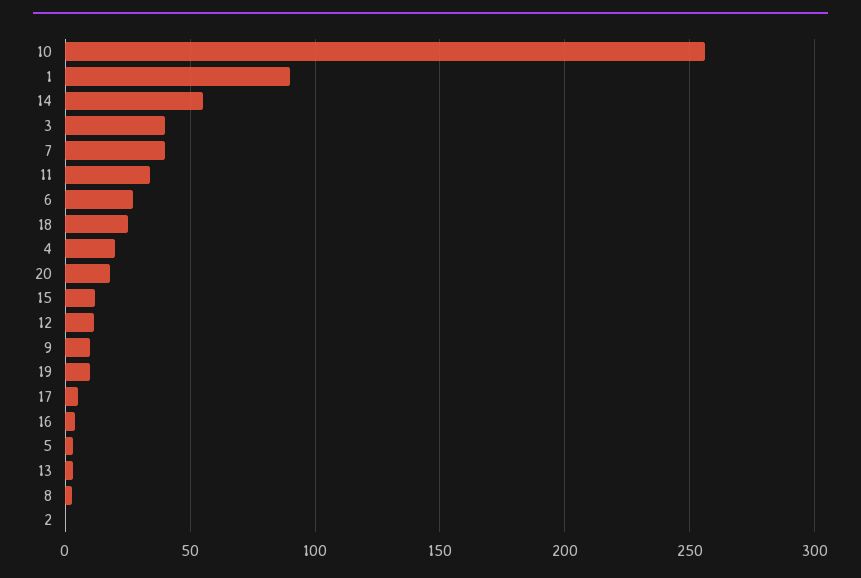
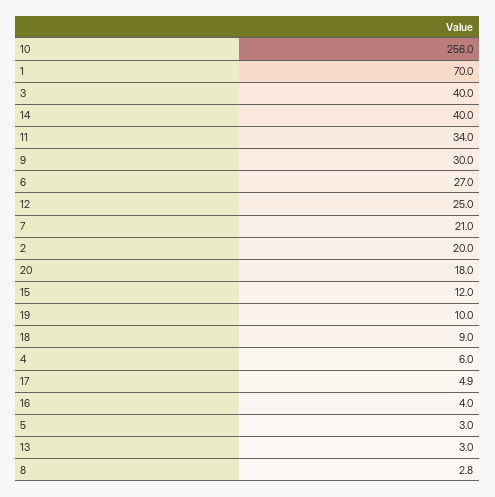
1: 90 -> 70
14: 55 -> 40
7: 40 -> 21
18: 25 -> 9
4: 20 -> 6
12: 10 -> 25
9: 10 -> 30
2: 0 -> 20

